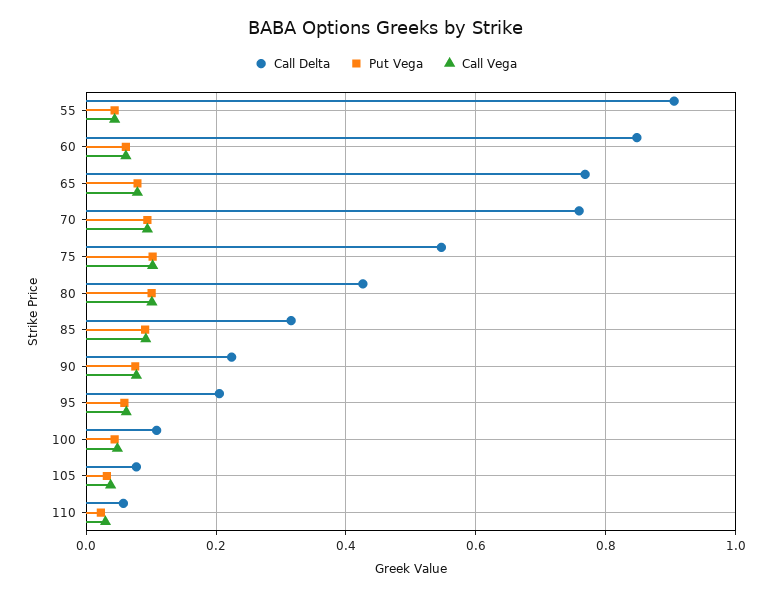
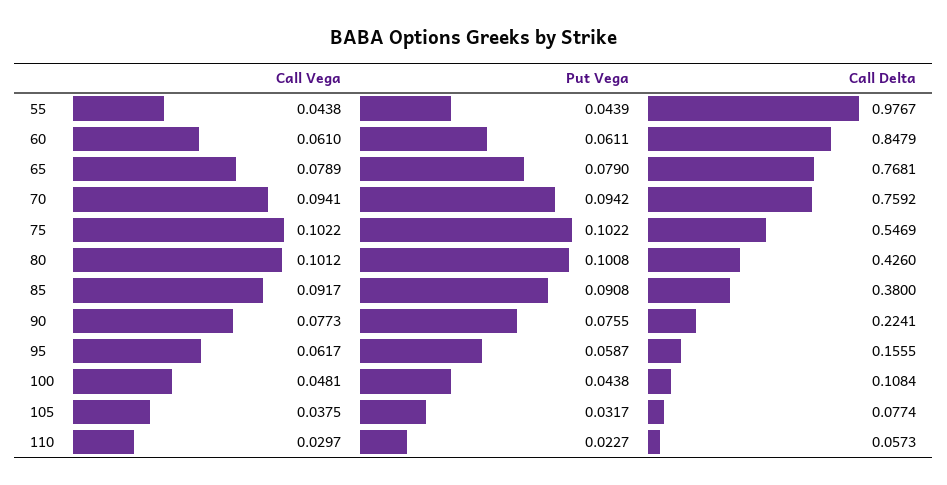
Call Delta, 55: 0.9 -> 0.9767
Call Delta, 85: 0.32 -> 0.38
Call Delta, 95: 0.2 -> 0.1555

